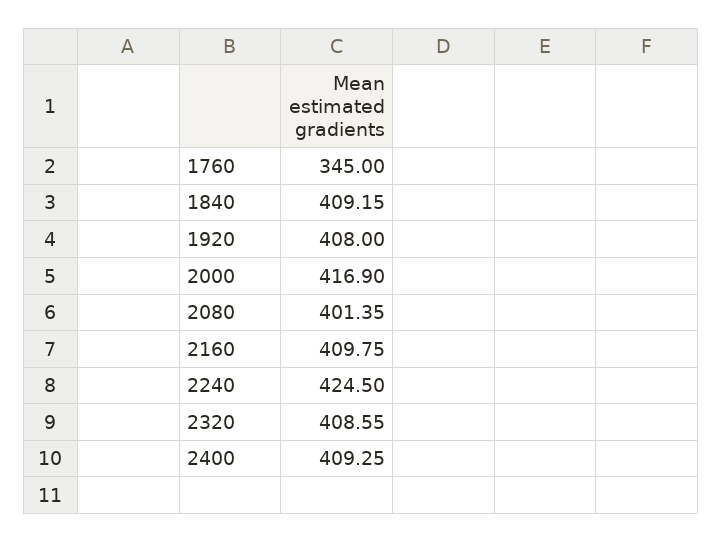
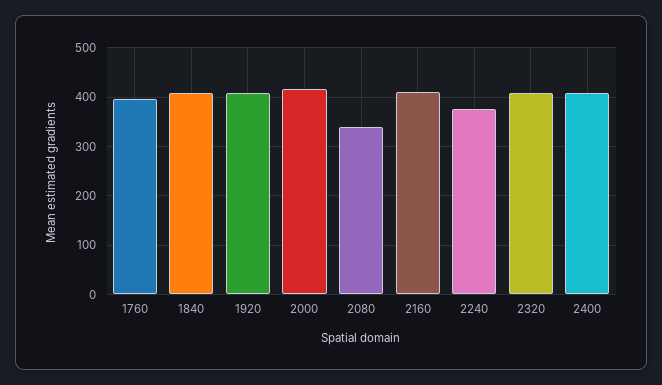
1760: 345 -> 400
2080: 401.35 -> 340
2240: 424.5 -> 380

